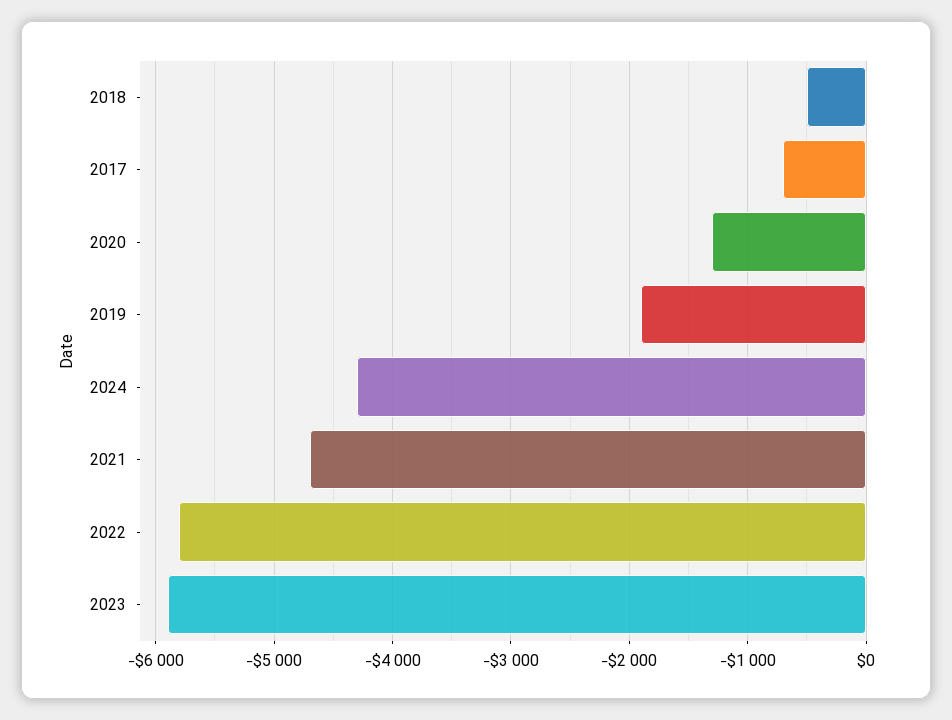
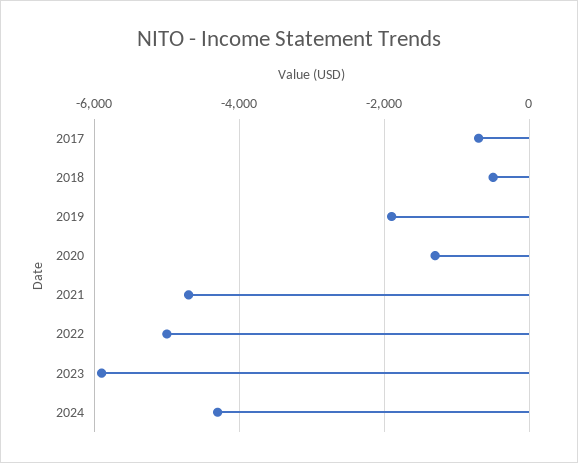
2022: -5800 -> -5000

